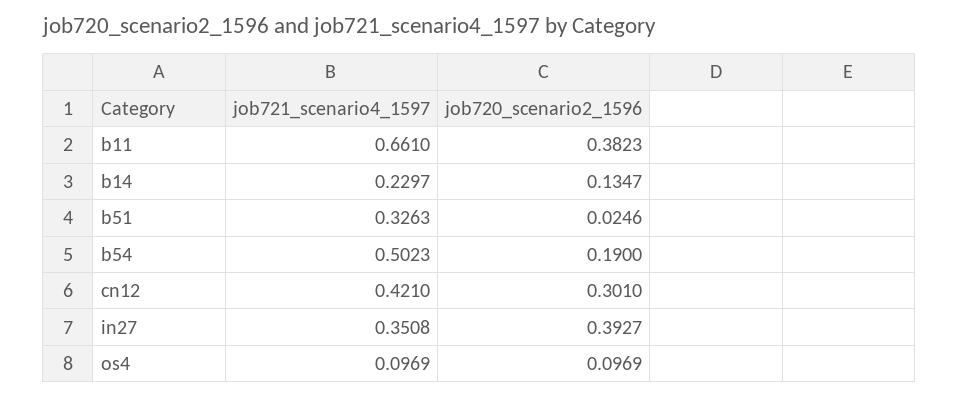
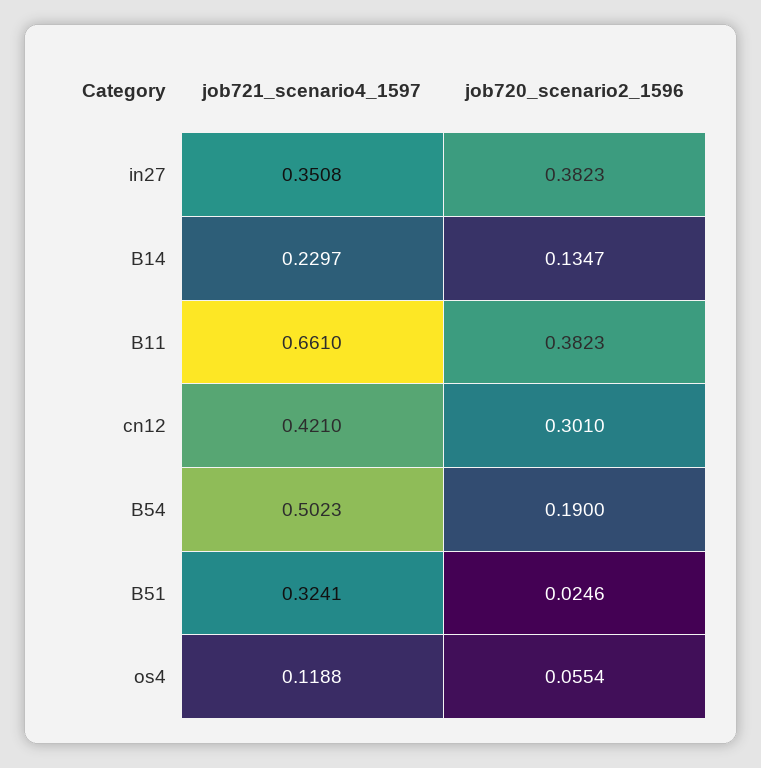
job721_scenario4_1597, b51: 0.3263 -> 0.3241
job720_scenario2_1596, in27: 0.3927 -> 0.3823
job721_scenario4_1597, os4: 0.0969 -> 0.1188
job720_scenario2_1596, os4: 0.0969 -> 0.0554

